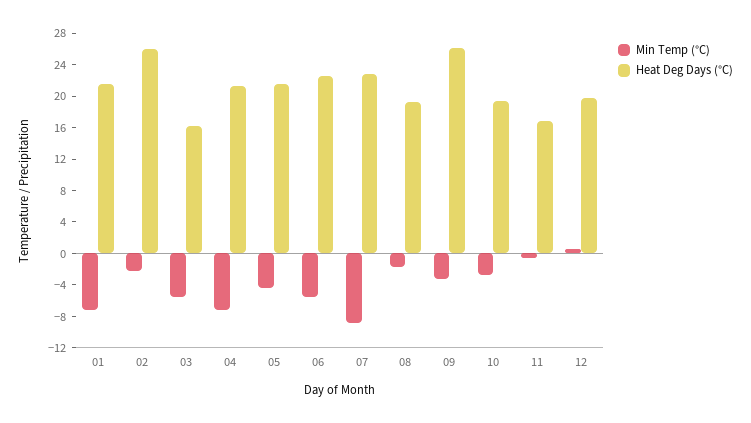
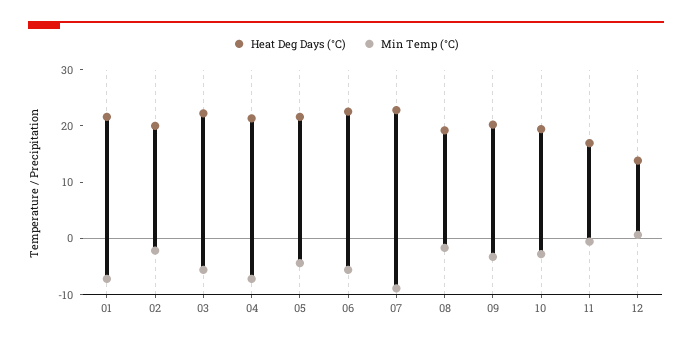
Heat Deg Days (°C), 02: 26 -> 20
Heat Deg Days (°C), 03: 16 -> 22
Heat Deg Days (°C), 09: 26 -> 20
Heat Deg Days (°C), 12: 20 -> 14

